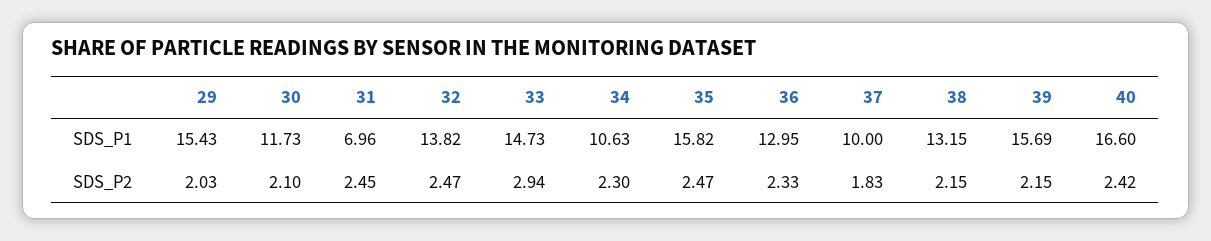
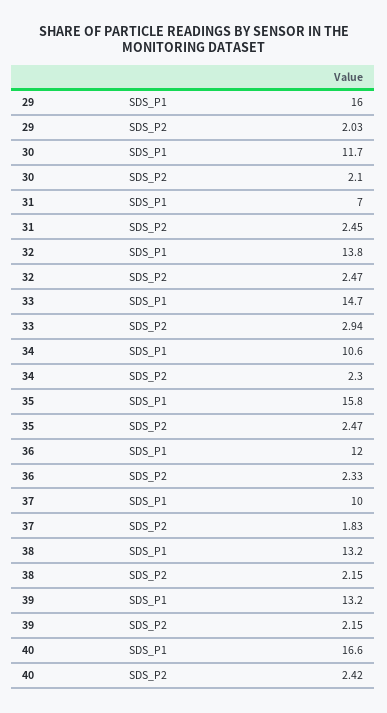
29, SDS_P1: 15.43 -> 16
36, SDS_P1: 12.95 -> 12
39, SDS_P1: 15.69 -> 13.2

